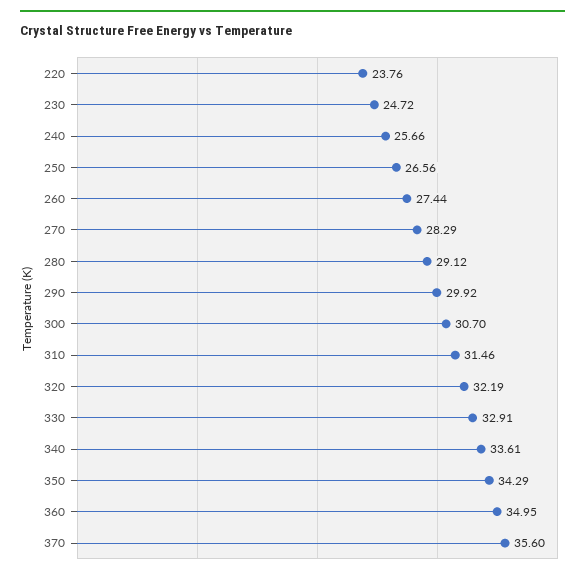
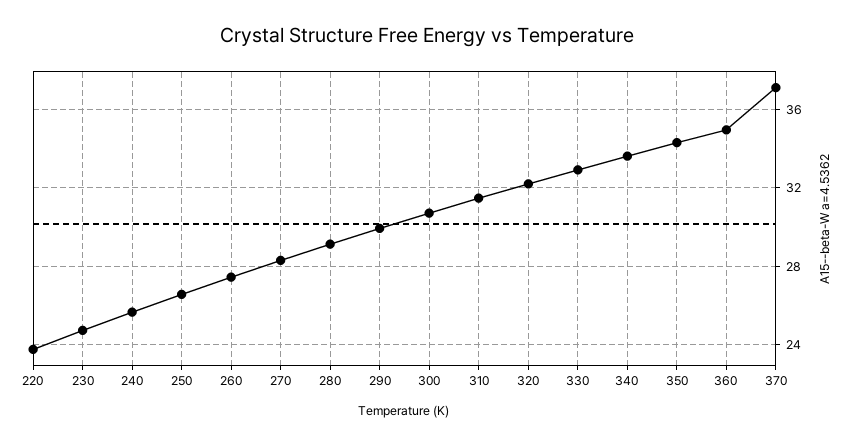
370: 35.6 -> 37

